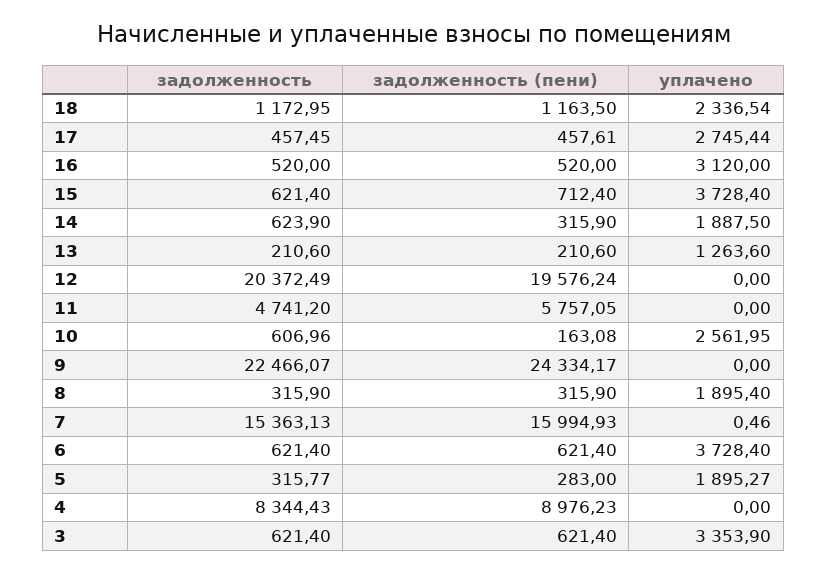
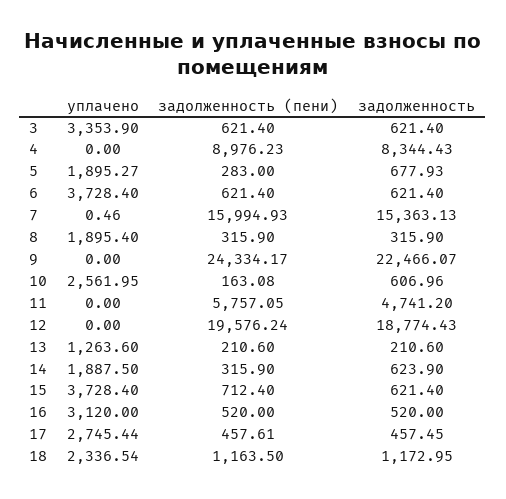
задолженность, 12: 20372.49 -> 18774.43
задолженность, 5: 315.77 -> 677.93

